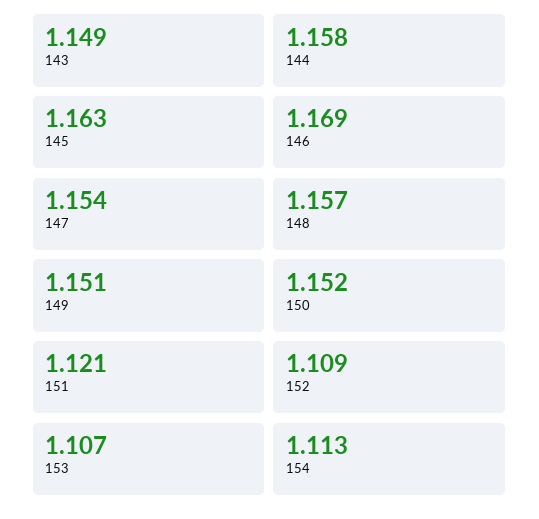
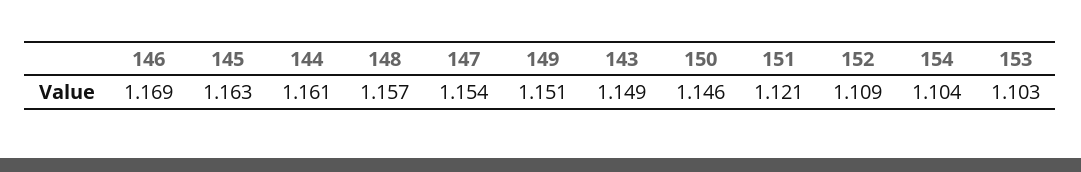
144: 1.158 -> 1.161
150: 1.152 -> 1.146
153: 1.107 -> 1.103
154: 1.113 -> 1.104

